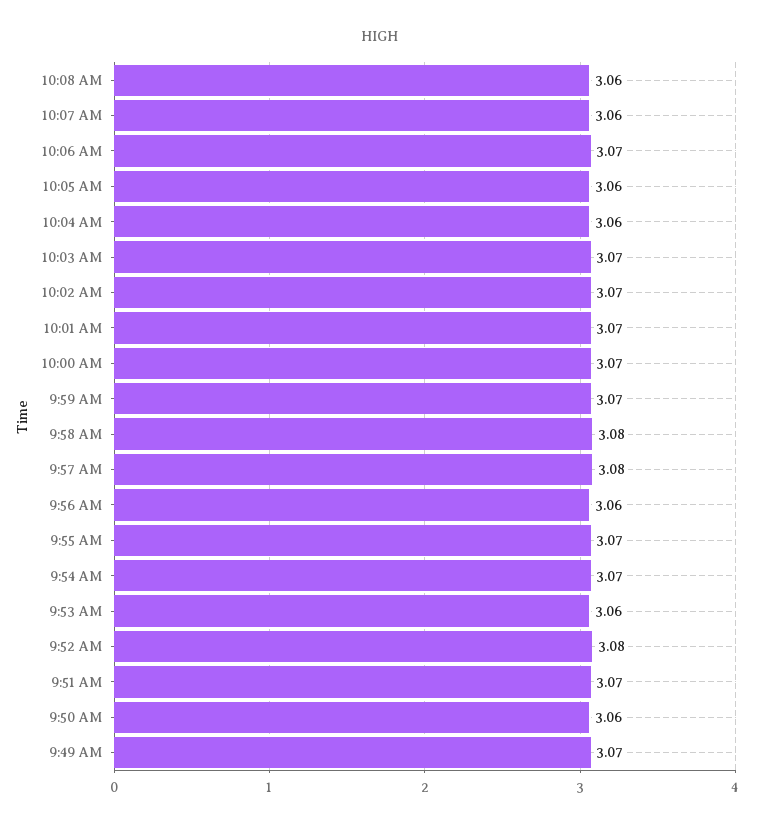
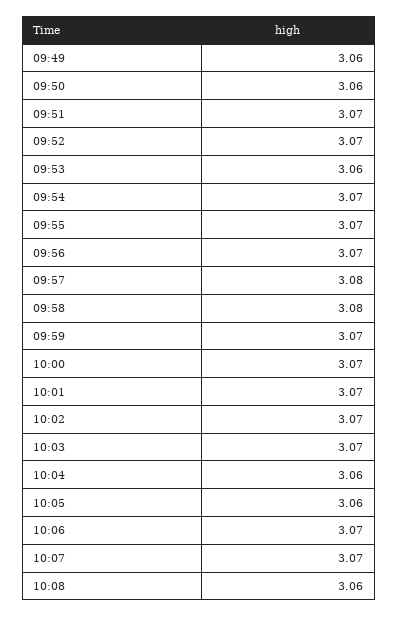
10:07 AM: 3.06 -> 3.07
9:56 AM: 3.06 -> 3.07
9:52 AM: 3.08 -> 3.07
9:49 AM: 3.07 -> 3.06

